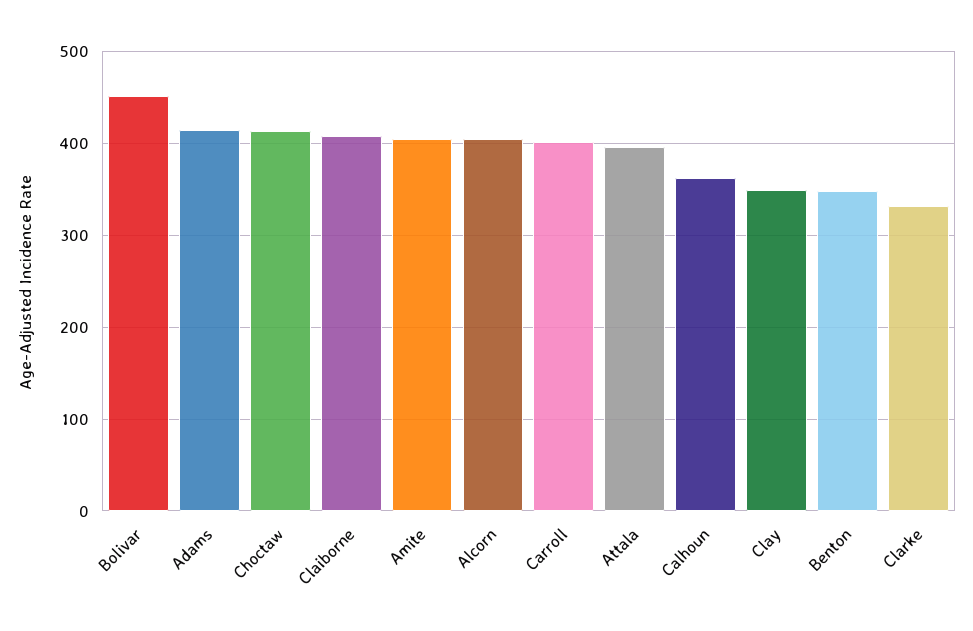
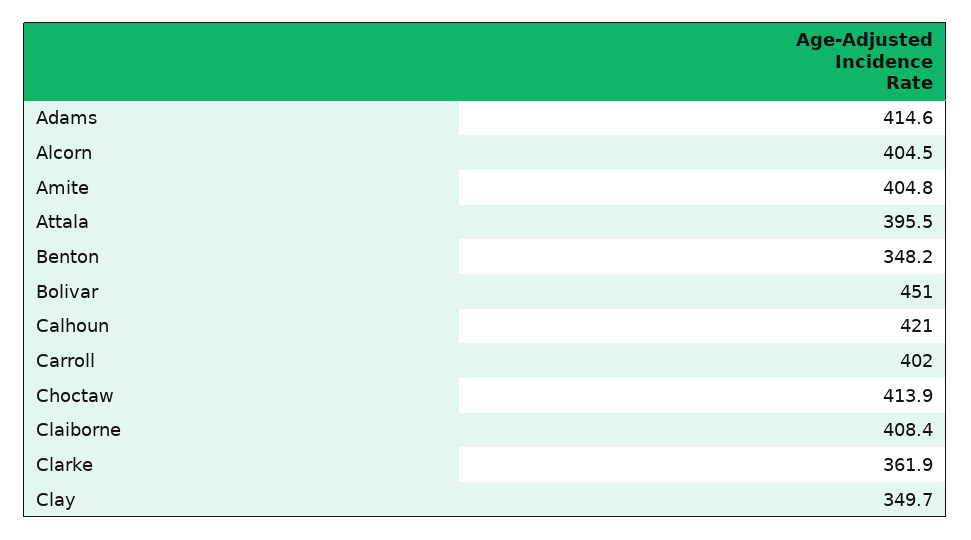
Calhoun: 360 -> 421
Clarke: 330 -> 361.9

